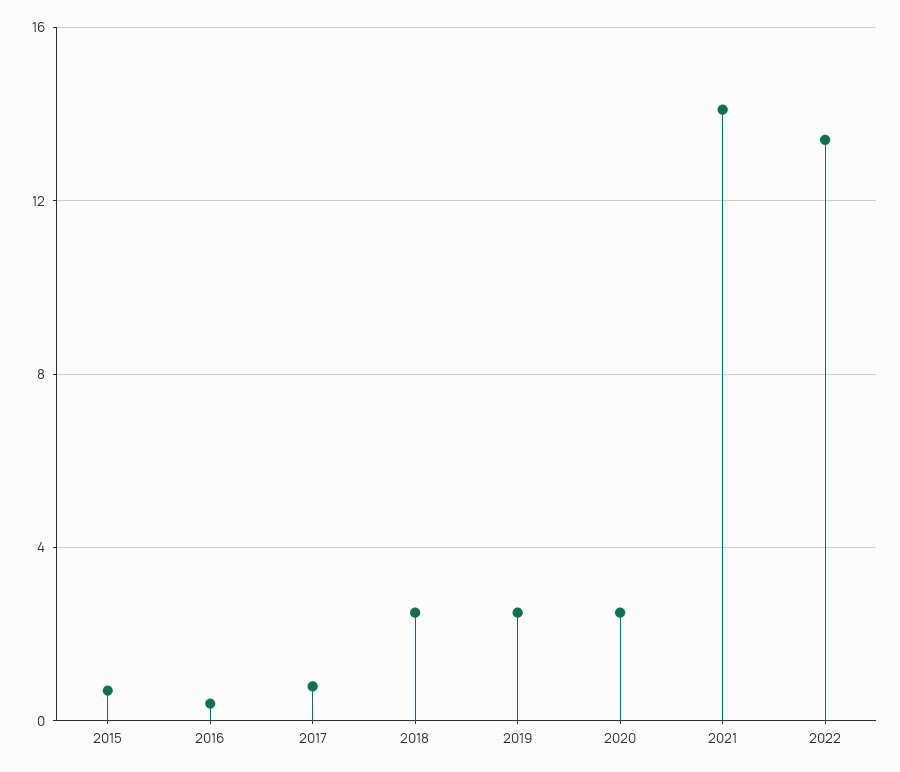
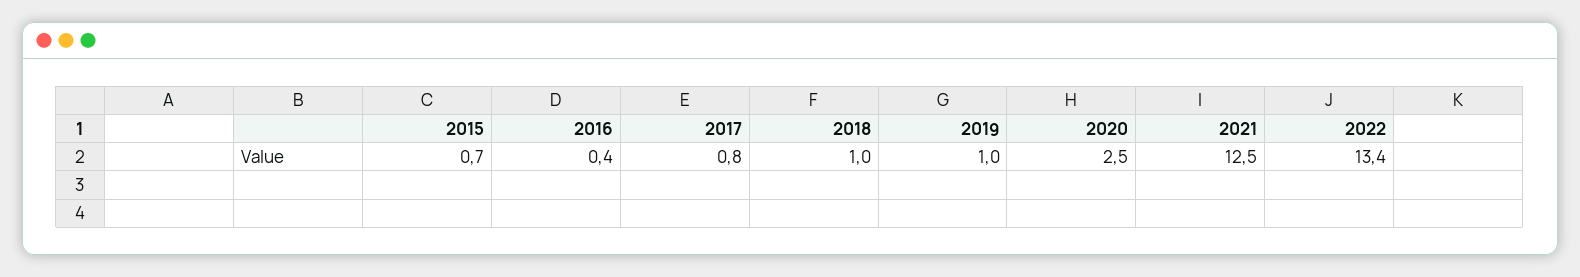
2018: 2.5 -> 1
2019: 2.5 -> 1
2021: 14 -> 12.5

